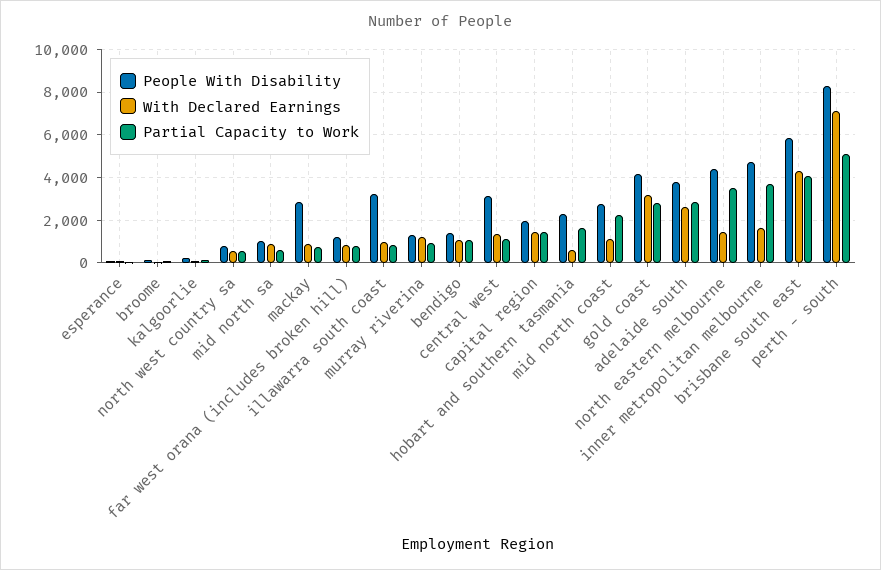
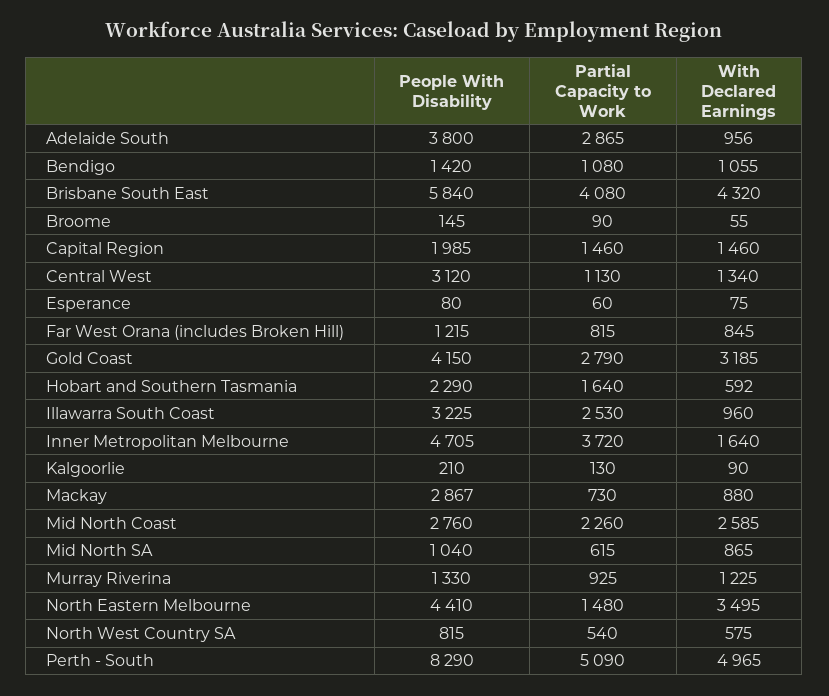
Partial Capacity to Work, illawarra south coast: 1000 -> 2530
With Declared Earnings, mid north coast: 1000 -> 2585
With Declared Earnings, adelaide south: 2500 -> 956
With Declared Earnings, north eastern melbourne: 1500 -> 3495
Partial Capacity to Work, north eastern melbourne: 3500 -> 1480
With Declared Earnings, perth - south: 7000 -> 4965

